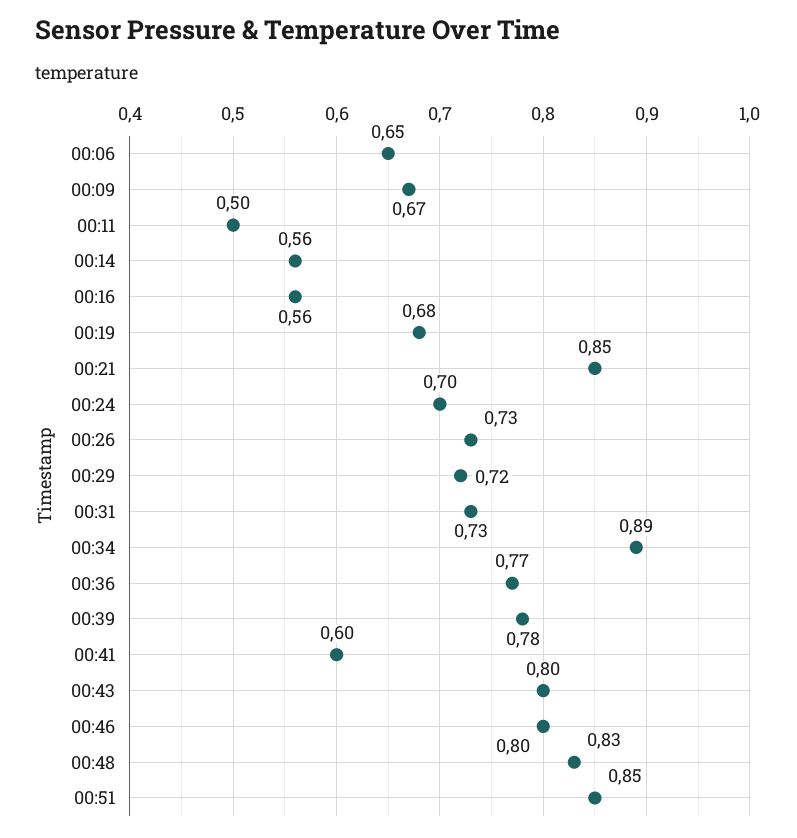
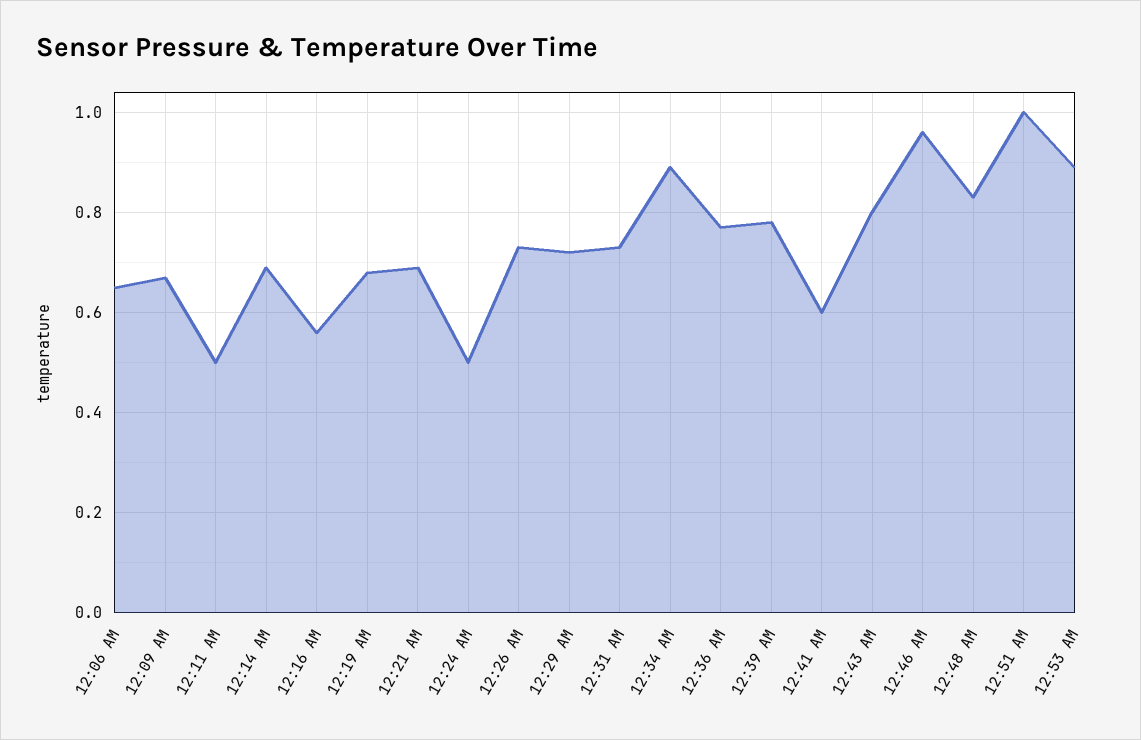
00:14: 0.56 -> 0.7
00:21: 0.85 -> 0.7
00:24: 0.7 -> 0.5
00:46: 0.8 -> 0.95
00:51: 0.85 -> 1
12:53 AM: none -> 0.9

